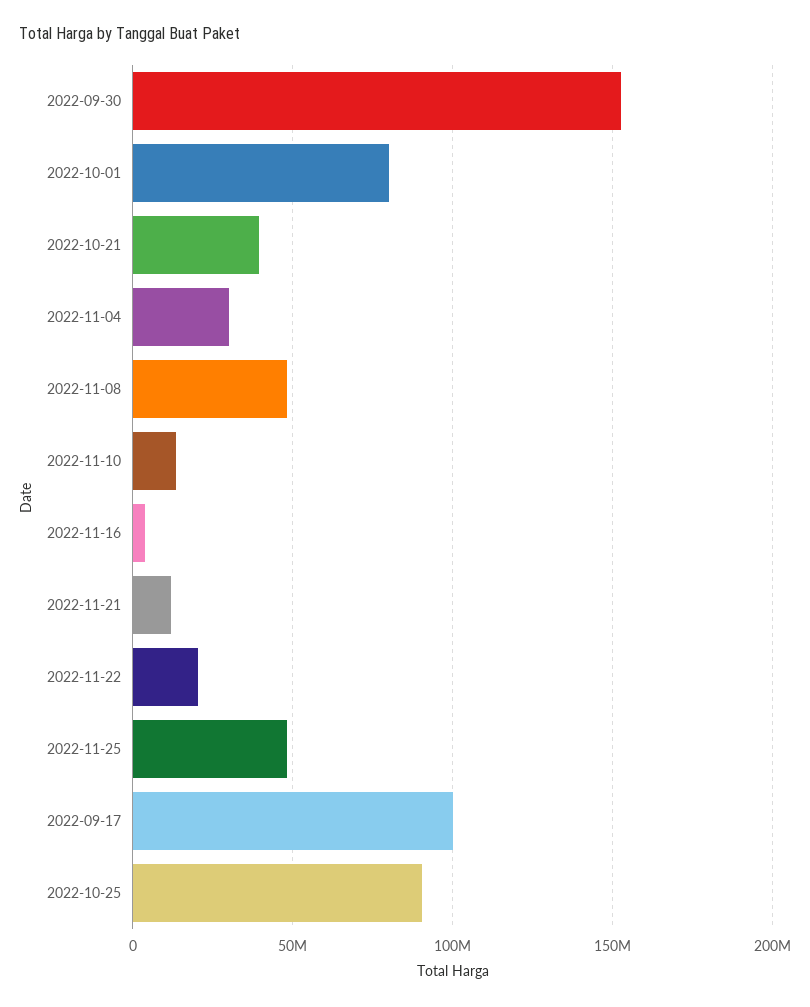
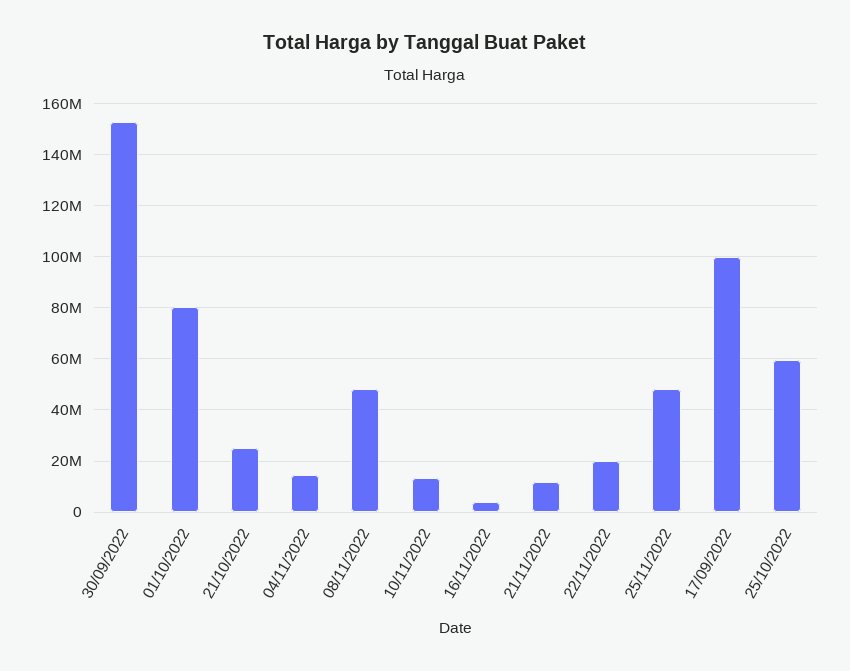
2022-10-21: 40000000 -> 25000000
2022-11-04: 30000000 -> 15000000
2022-10-25: 90000000 -> 60000000

